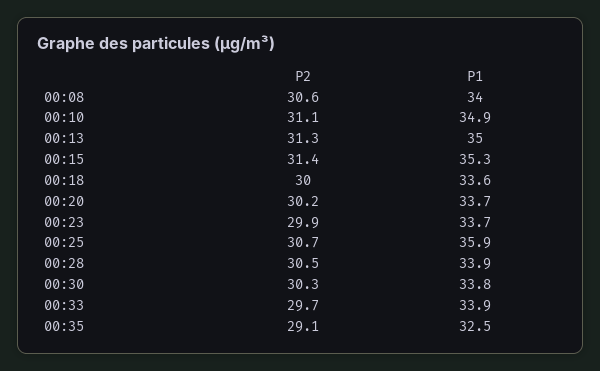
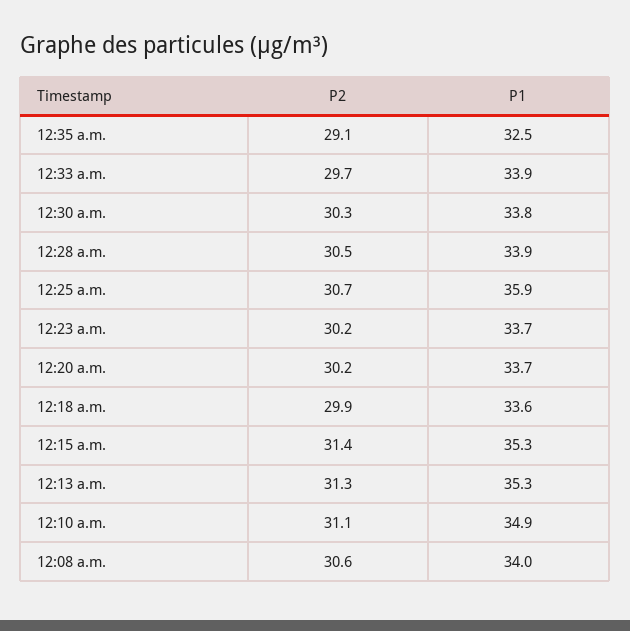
P1, 00:13: 35 -> 35.3
P2, 00:18: 30 -> 29.9
P2, 00:23: 29.9 -> 30.2

